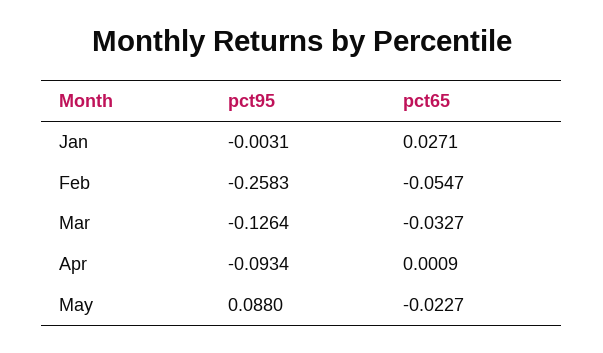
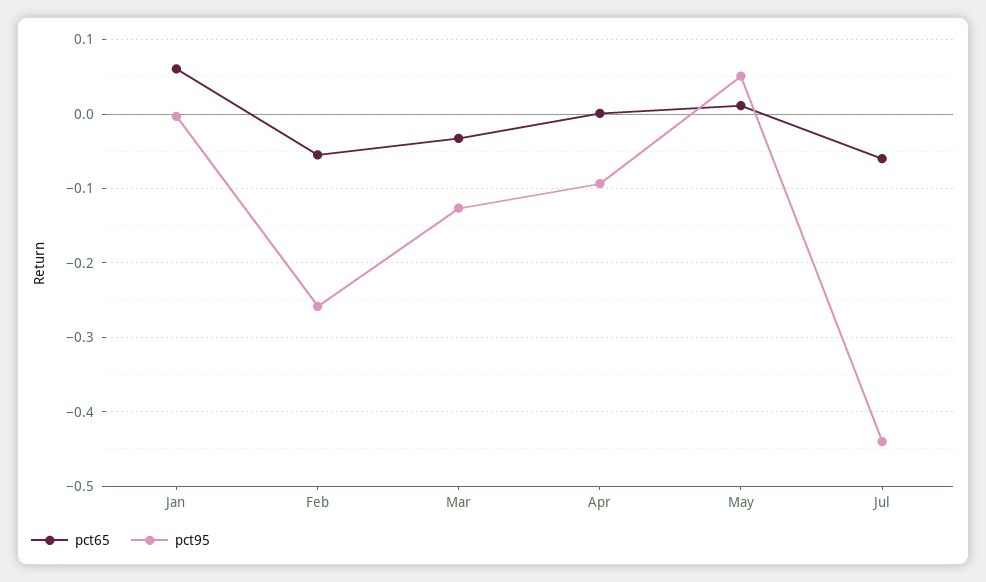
pct65, Jan: 0.0271 -> 0.06
pct95, May: 0.088 -> 0.05
pct65, May: -0.0227 -> 0.01
pct65, Jul: none -> -0.06
pct95, Jul: none -> -0.44

